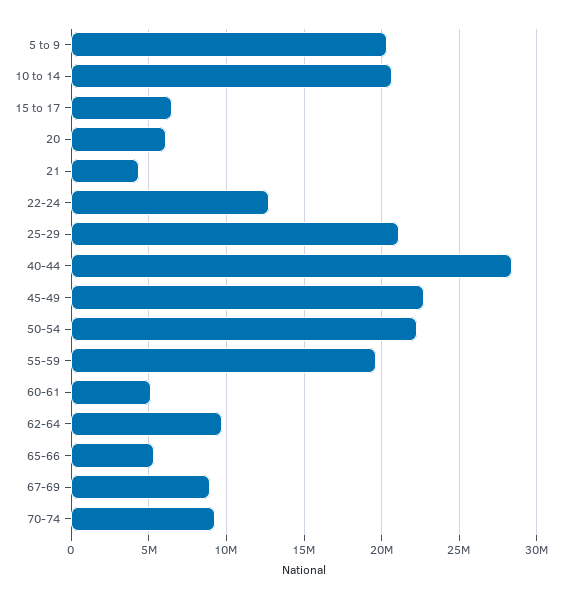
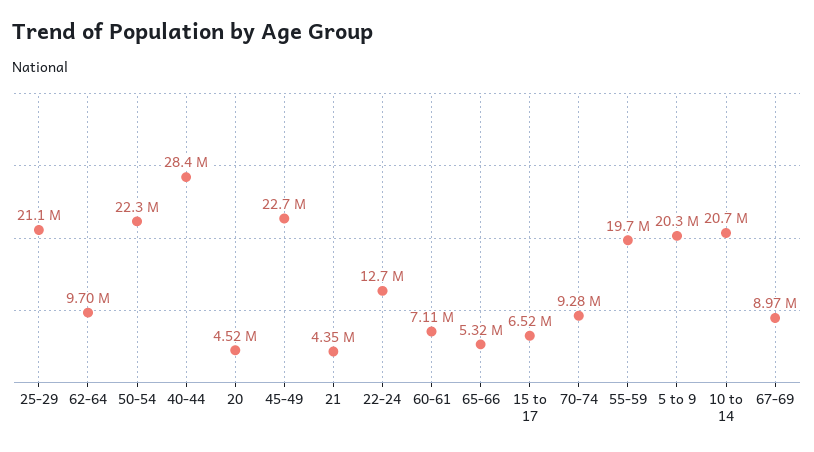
20: 6000000 -> 4520000
60-61: 5000000 -> 7110000

